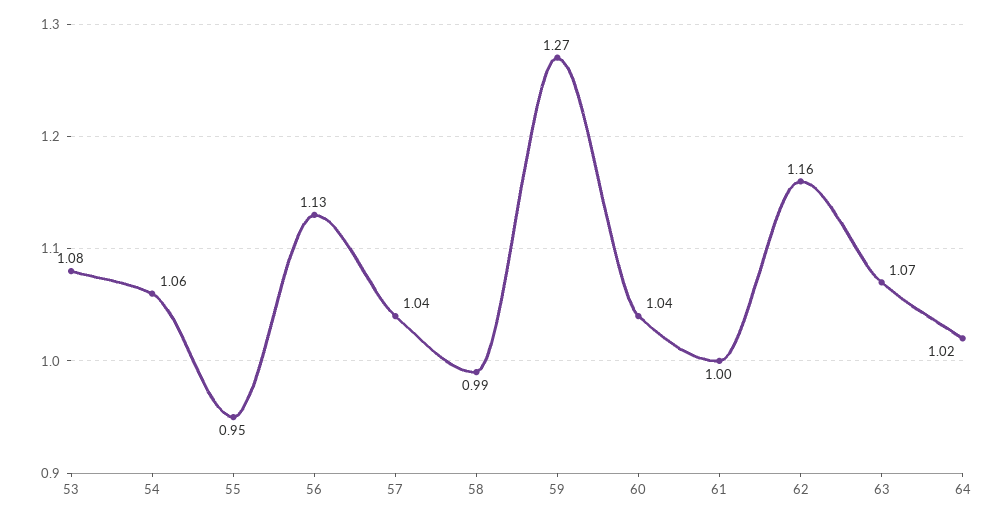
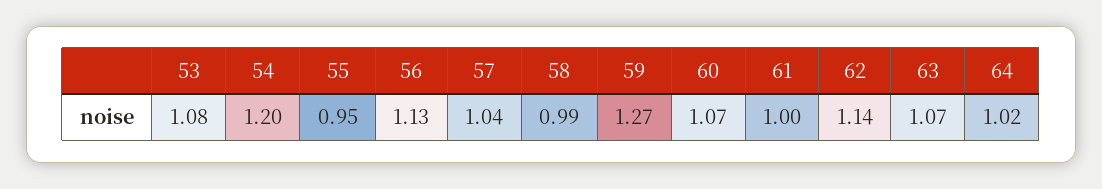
54: 1.06 -> 1.2
60: 1.04 -> 1.07
62: 1.16 -> 1.14

